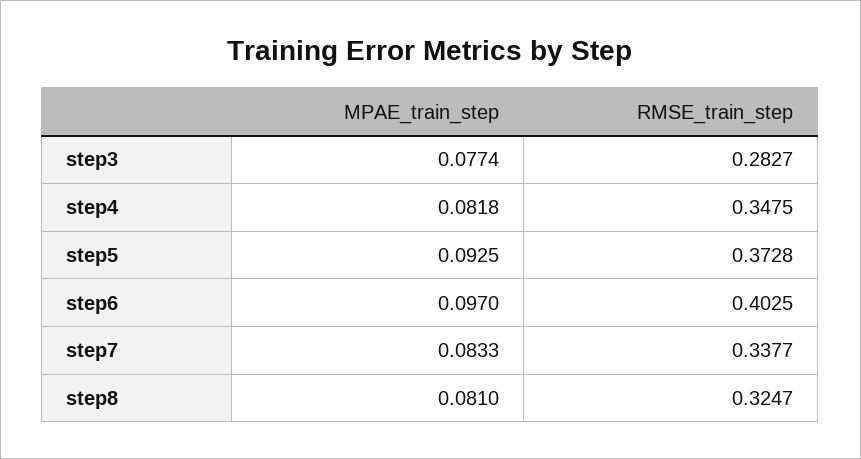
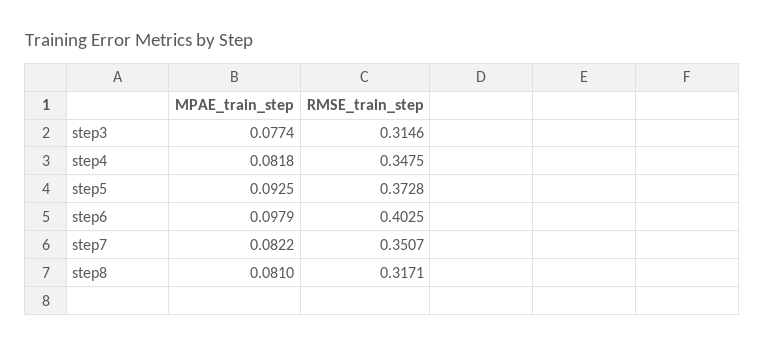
RMSE_train_step, step3: 0.2827 -> 0.3146
MPAE_train_step, step6: 0.097 -> 0.0979
MPAE_train_step, step7: 0.0833 -> 0.0822
RMSE_train_step, step7: 0.3377 -> 0.3507
RMSE_train_step, step8: 0.3247 -> 0.3171

